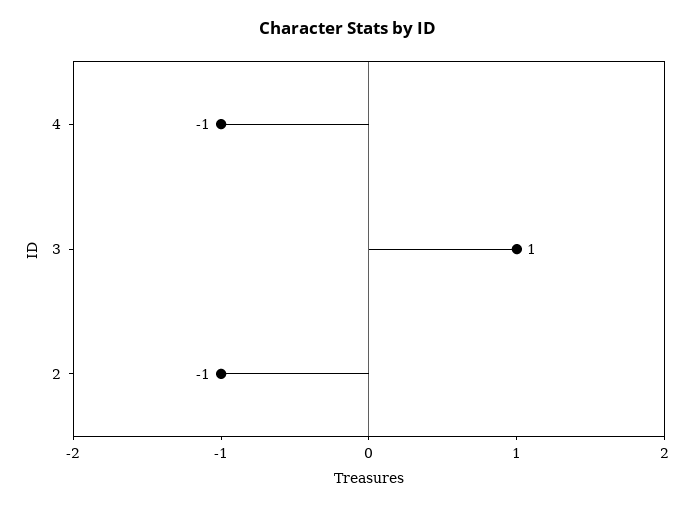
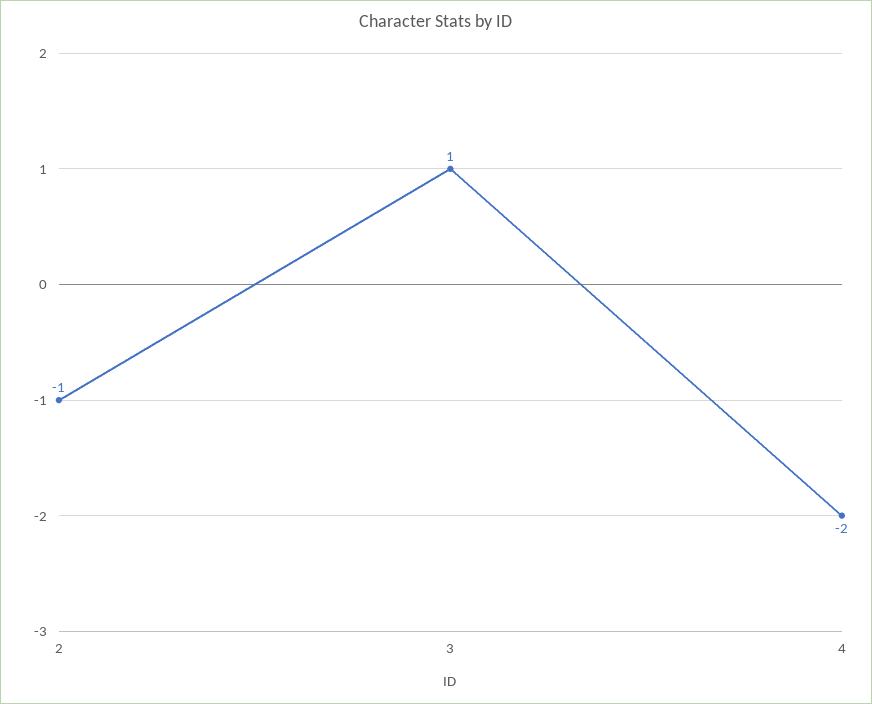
4: -1 -> -2

